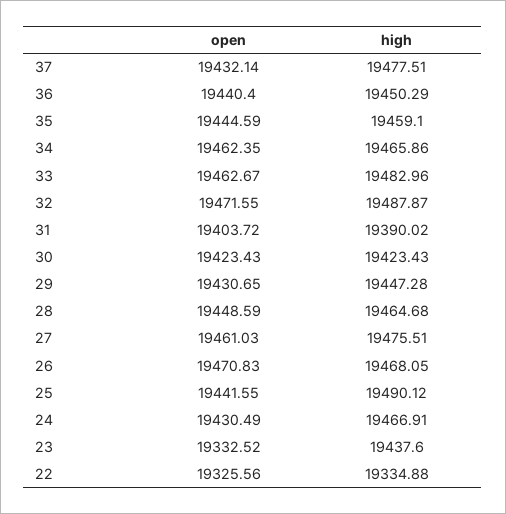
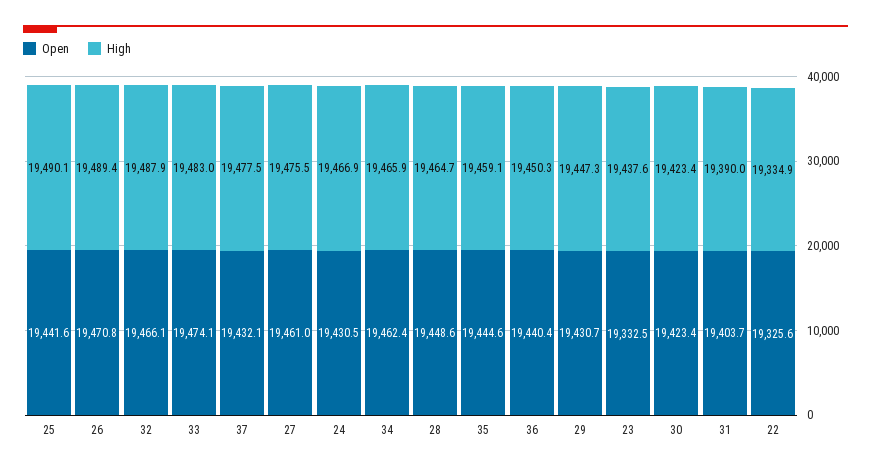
open, 33: 19462.67 -> 19474.1
open, 32: 19471.55 -> 19466.1
high, 26: 19468.05 -> 19489.4

